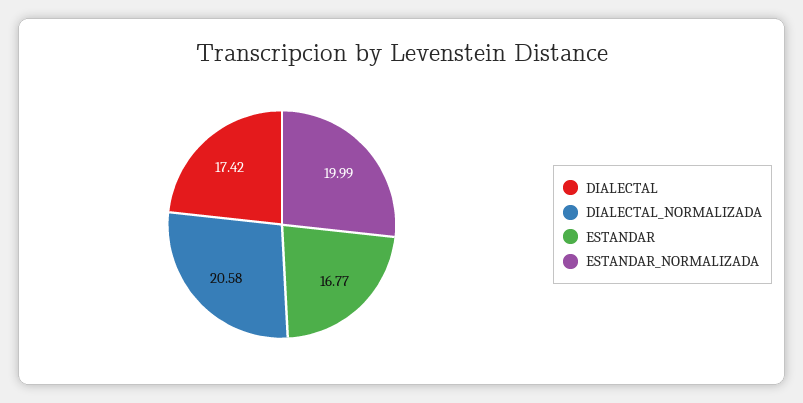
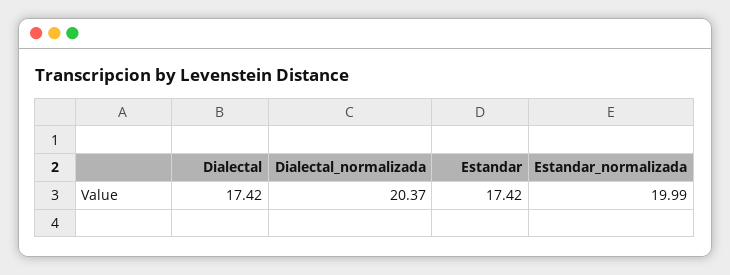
DIALECTAL_NORMALIZADA: 20.58 -> 20.37
ESTANDAR: 16.77 -> 17.42

